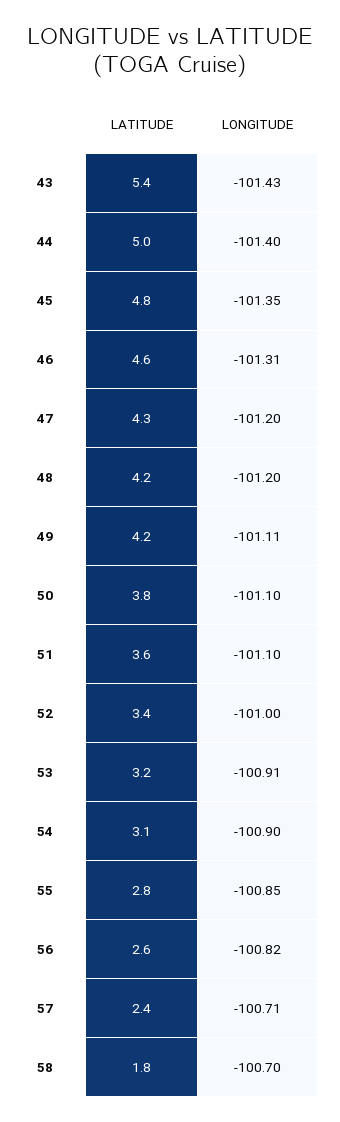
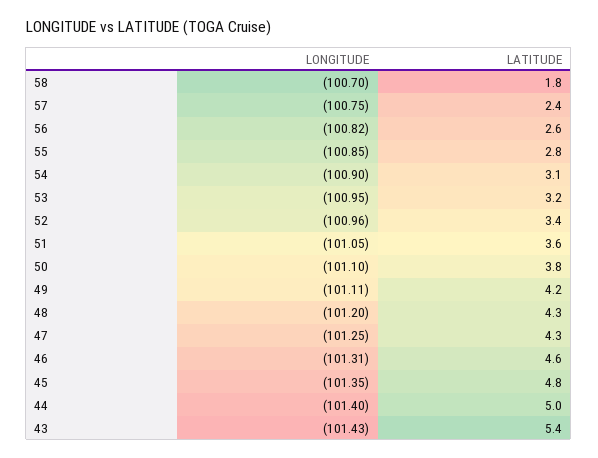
LONGITUDE, 47: -101.2 -> -101.25
LATITUDE, 48: 4.2 -> 4.3
LONGITUDE, 51: -101.1 -> -101.05
LONGITUDE, 52: -101 -> -100.96
LONGITUDE, 53: -100.91 -> -100.95
LONGITUDE, 57: -100.71 -> -100.75

